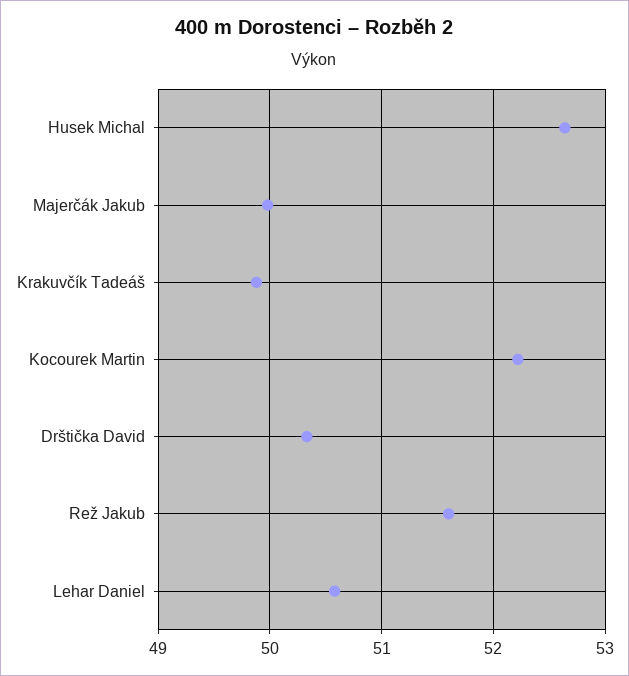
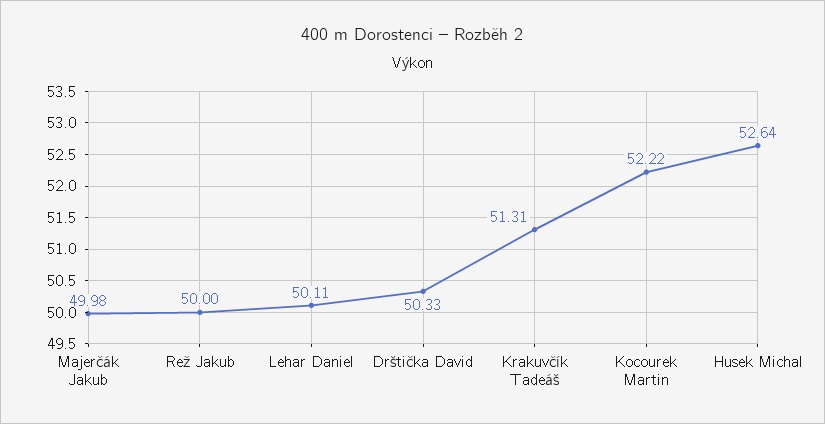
Krakuvčík Tadeáš: 49.9 -> 51.31
Rež Jakub: 51.6 -> 50
Lehar Daniel: 50.6 -> 50.11

